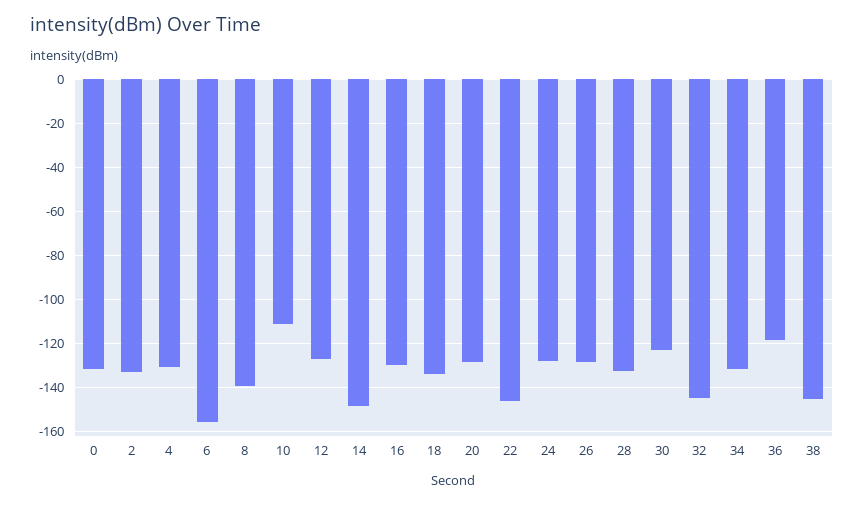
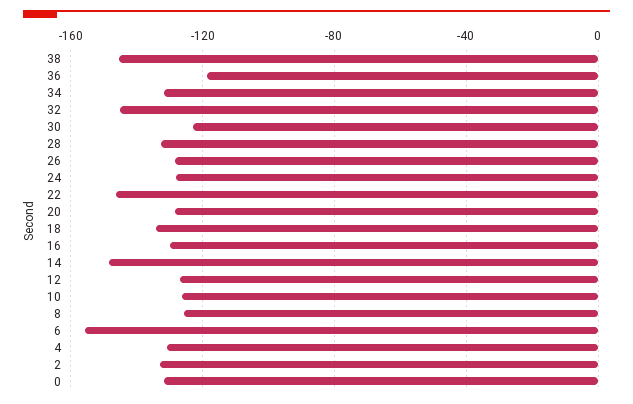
8: -140 -> -125
10: -110 -> -125

